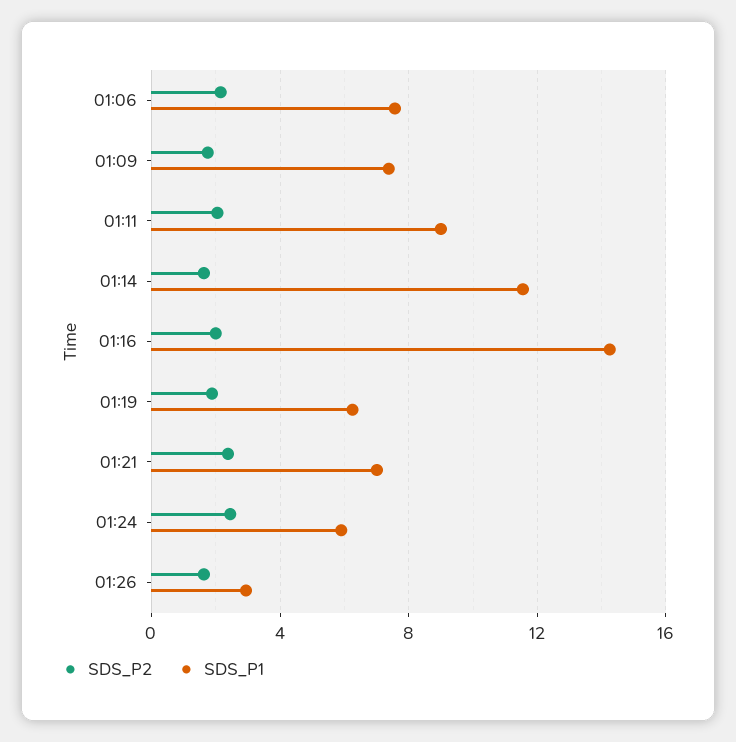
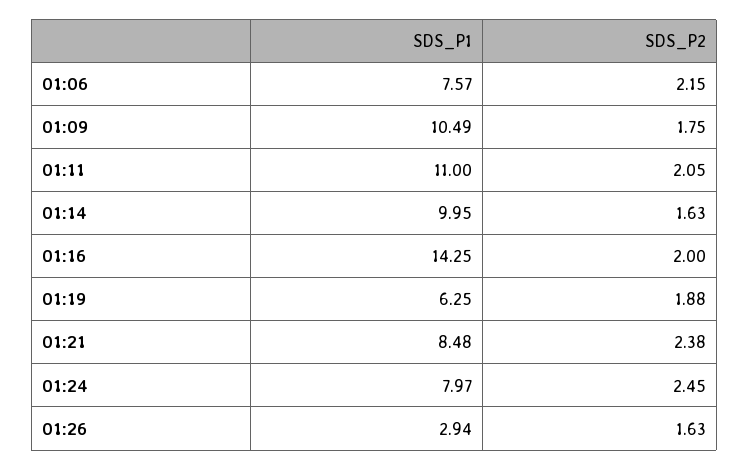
SDS_P1, 01:09: 7.5 -> 10.49
SDS_P1, 01:11: 9 -> 11
SDS_P1, 01:14: 11.5 -> 9.95
SDS_P1, 01:21: 7 -> 8.48
SDS_P1, 01:24: 6 -> 7.97

